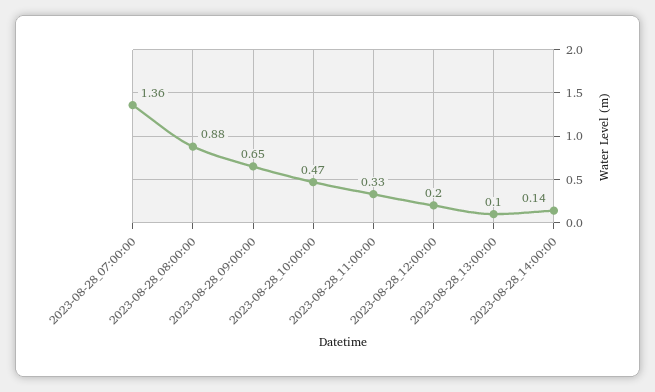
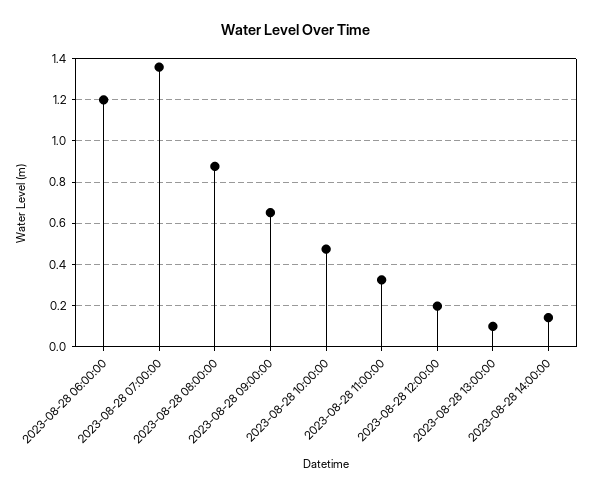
2023-08-28 06:00:00: none -> 1.2

